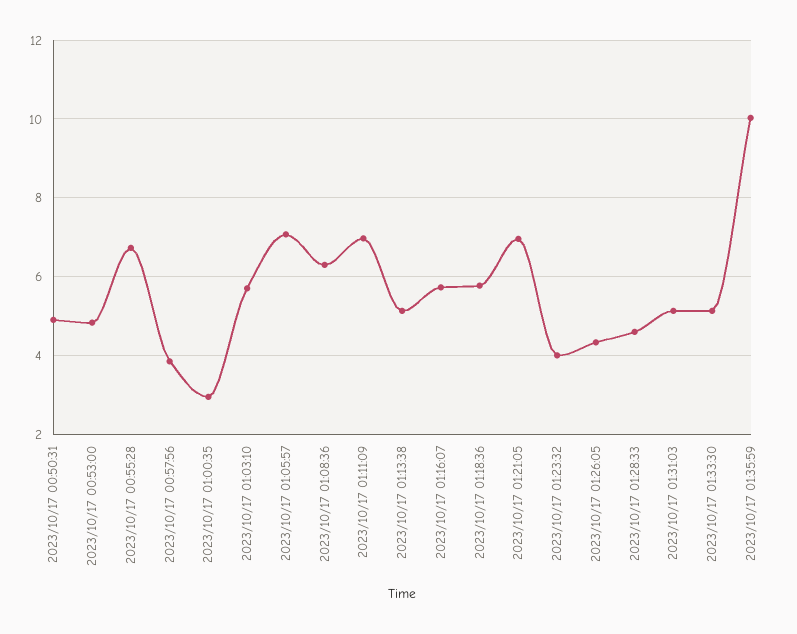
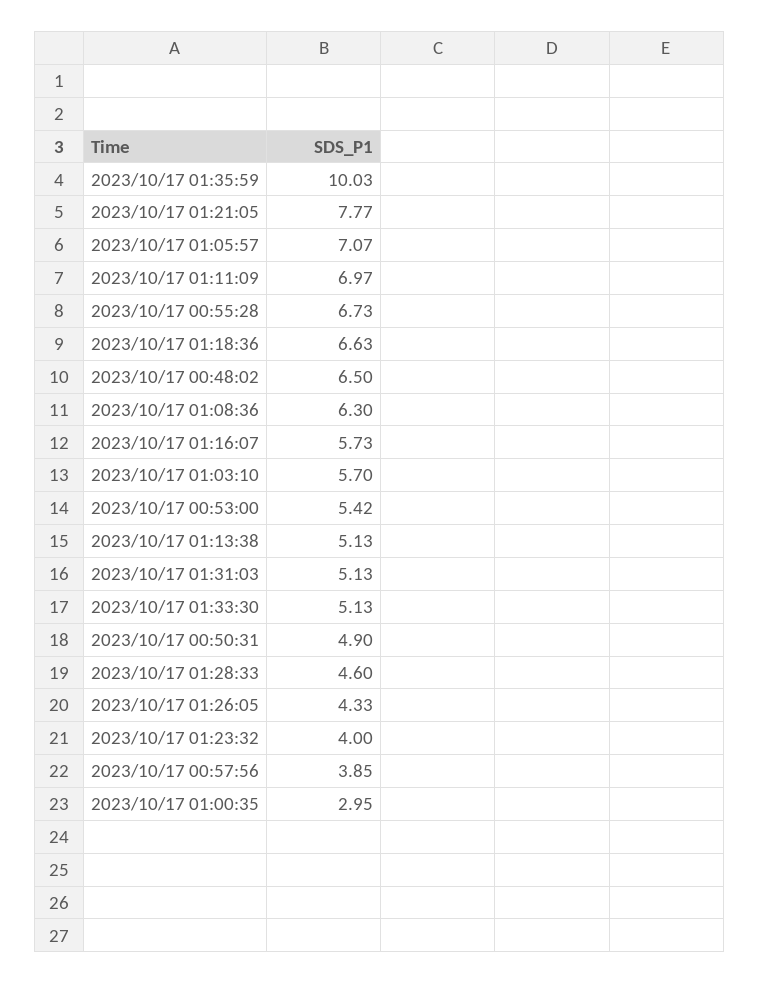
2023/10/17 00:53:00: 4.8 -> 5.42
2023/10/17 01:18:36: 5.8 -> 6.63
2023/10/17 01:21:05: 7 -> 7.77
2023/10/17 00:48:02: none -> 6.5

